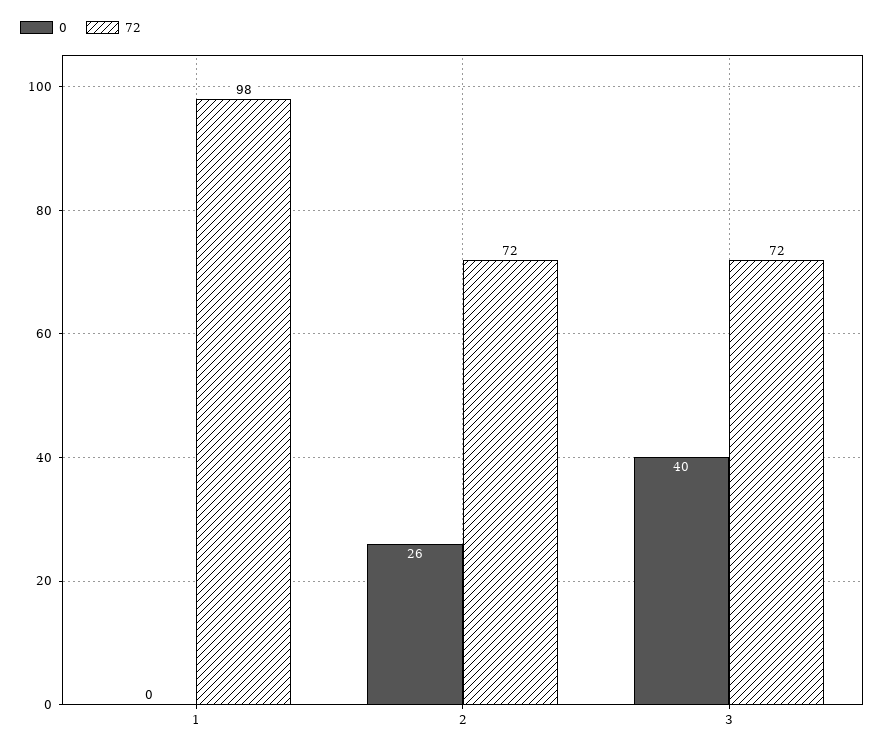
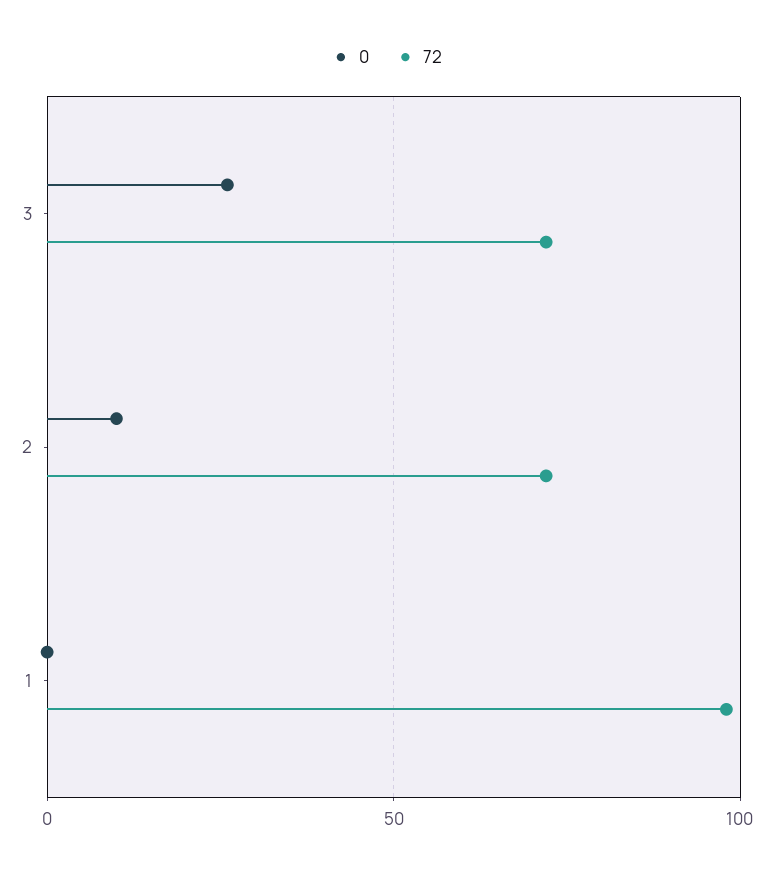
0, 2: 26 -> 10
0, 3: 40 -> 25

